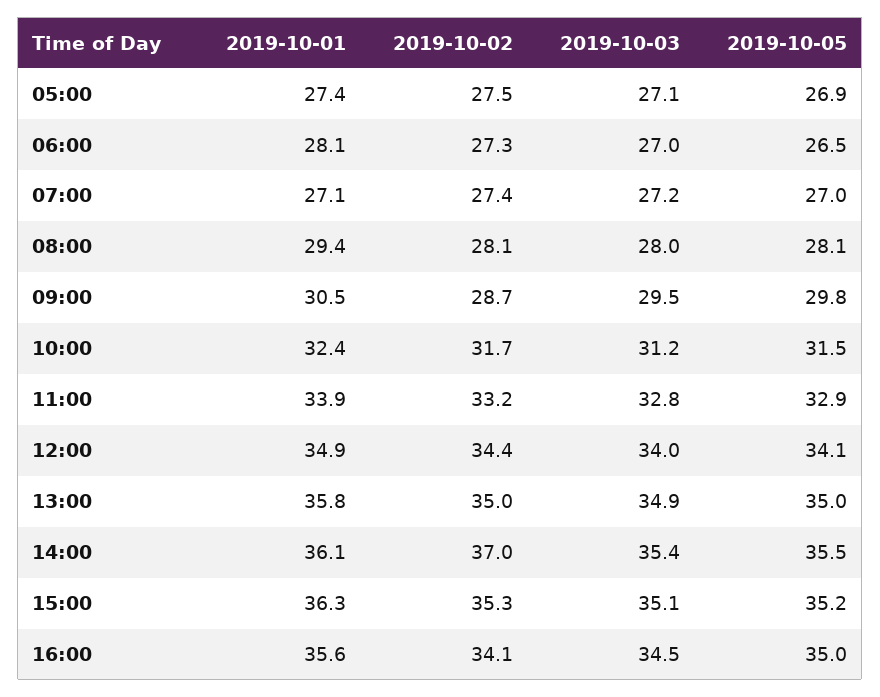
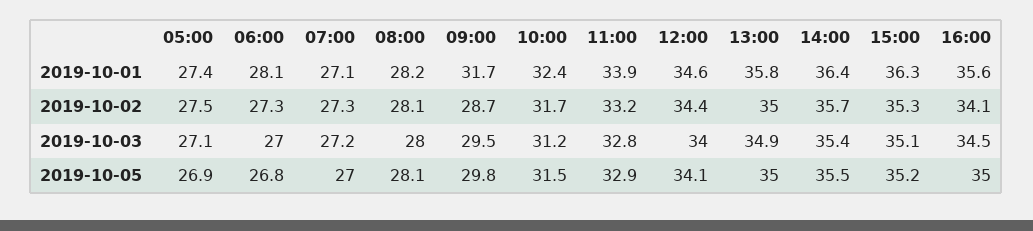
2019-10-05, 06:00: 26.5 -> 26.8
2019-10-02, 07:00: 27.4 -> 27.3
2019-10-01, 08:00: 29.4 -> 28.2
2019-10-01, 09:00: 30.5 -> 31.7
2019-10-01, 12:00: 34.9 -> 34.6
2019-10-01, 14:00: 36.1 -> 36.4
2019-10-02, 14:00: 37 -> 35.7

